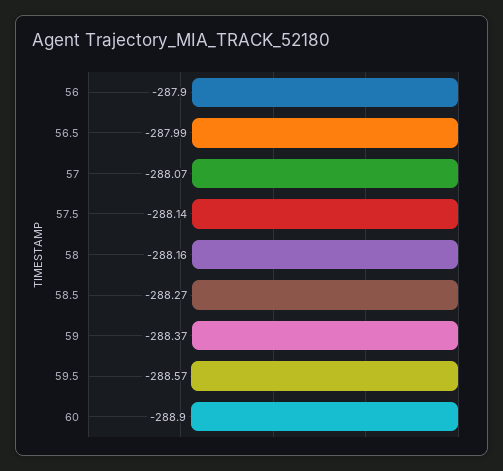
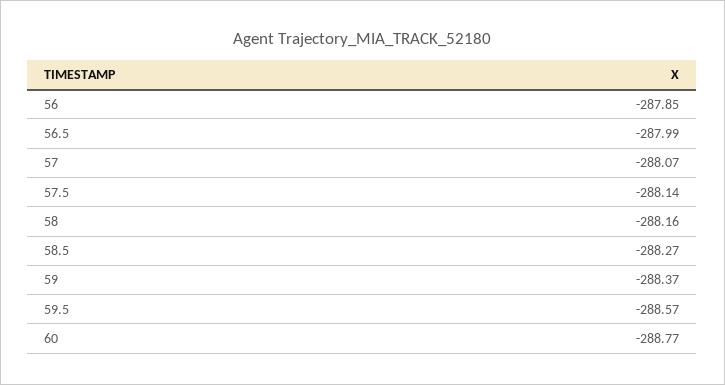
56: -287.9 -> -287.85
60: -288.9 -> -288.77

